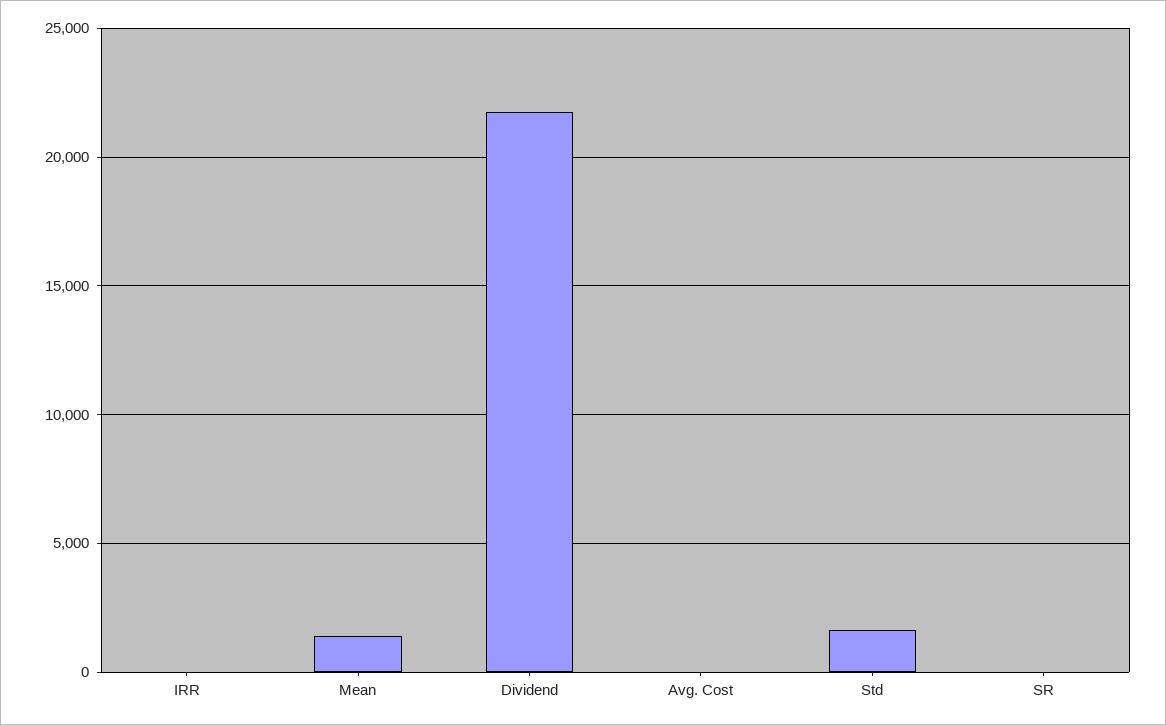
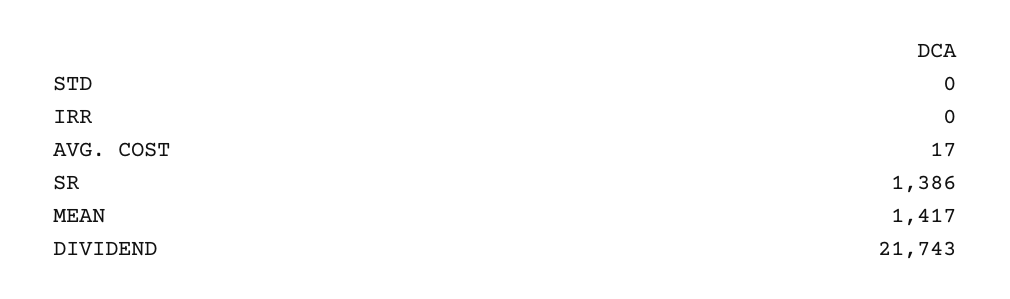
Std: 1500 -> 0
SR: 0 -> 1386

